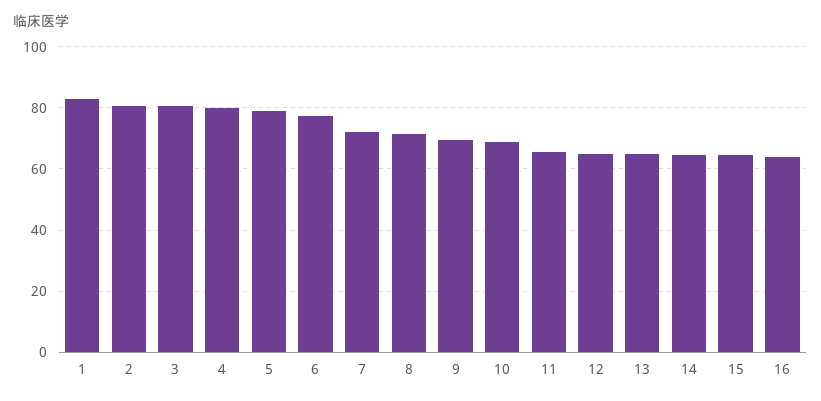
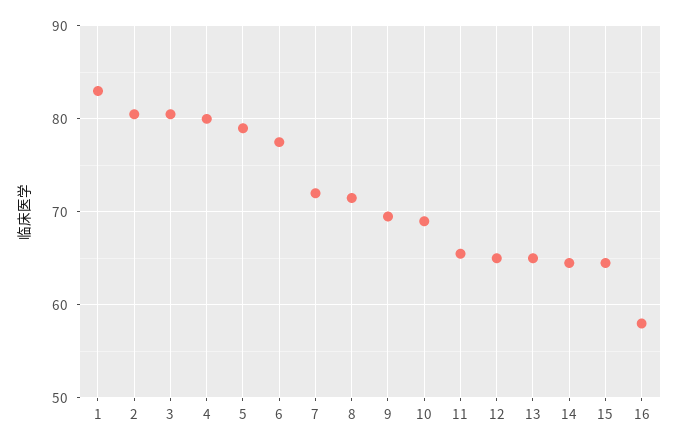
16: 64 -> 58

